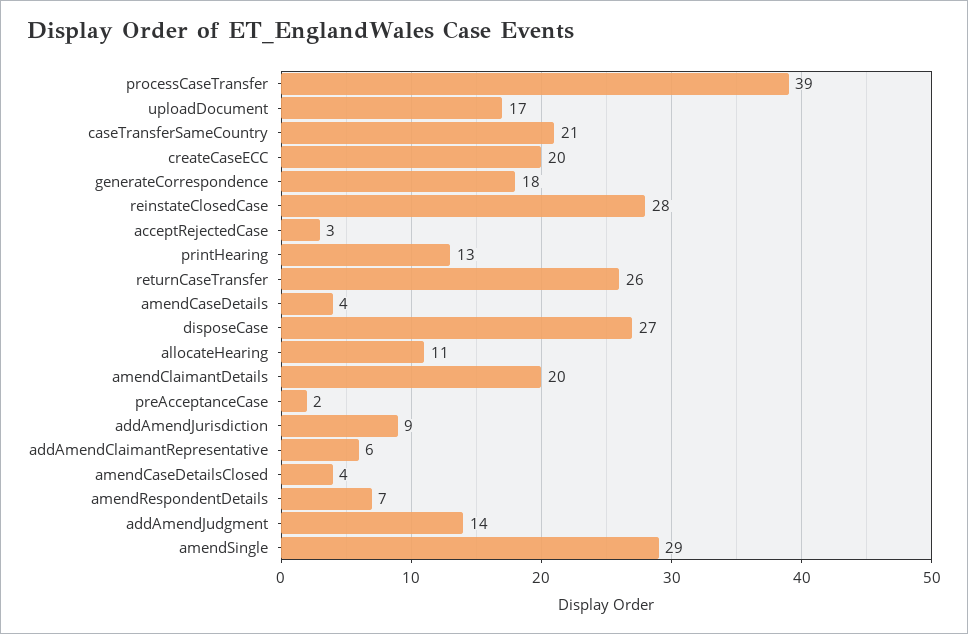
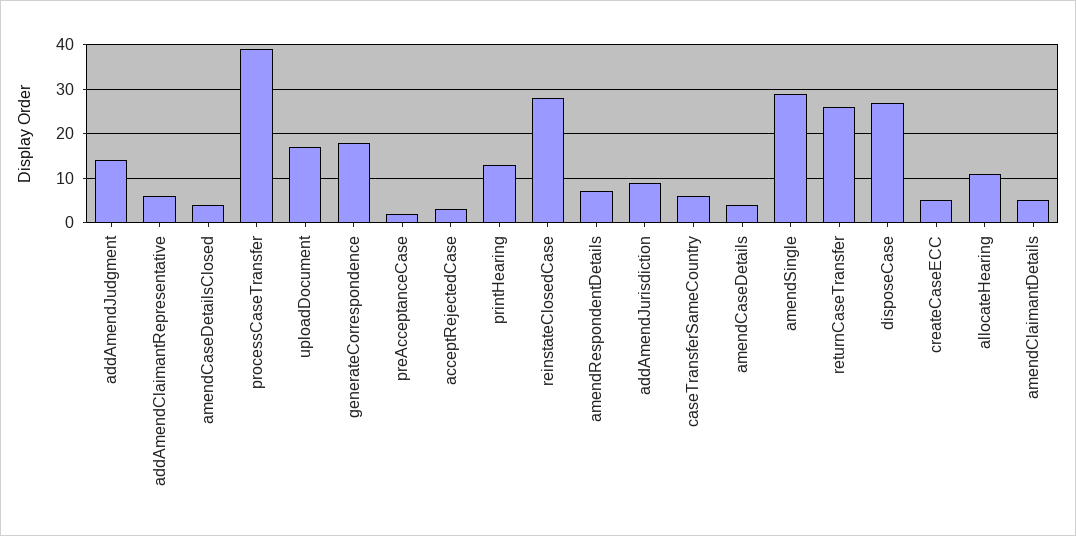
caseTransferSameCountry: 21 -> 5
createCaseECC: 20 -> 5
amendClaimantDetails: 20 -> 5

